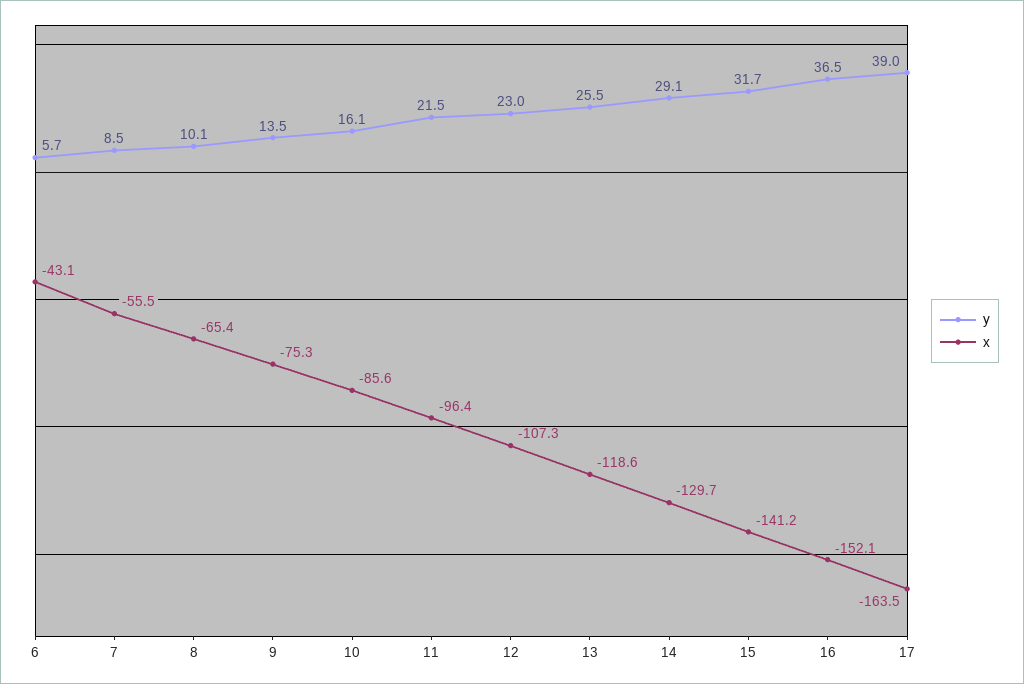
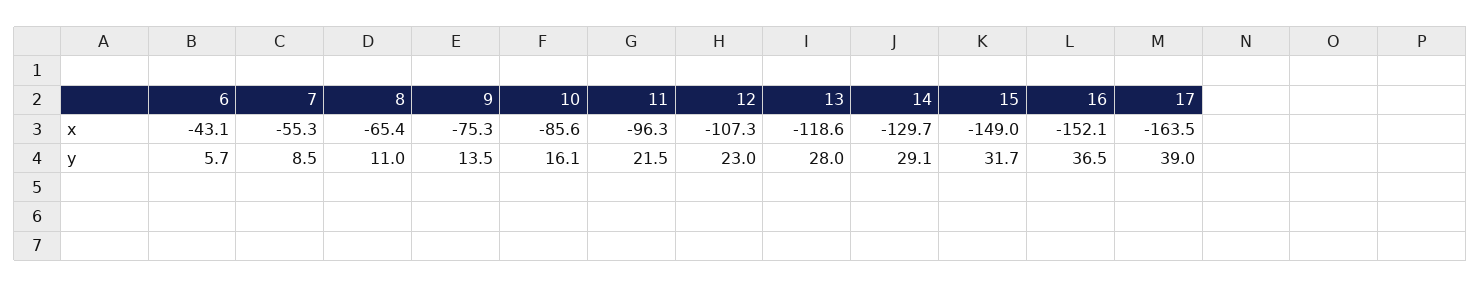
x, 7: -55.5 -> -55.3
y, 8: 10.1 -> 11
x, 11: -96.4 -> -96.3
y, 13: 25.5 -> 28
x, 15: -141.2 -> -149

